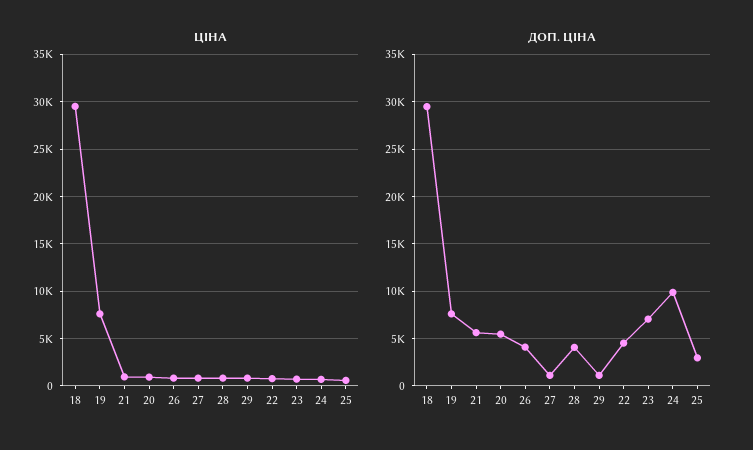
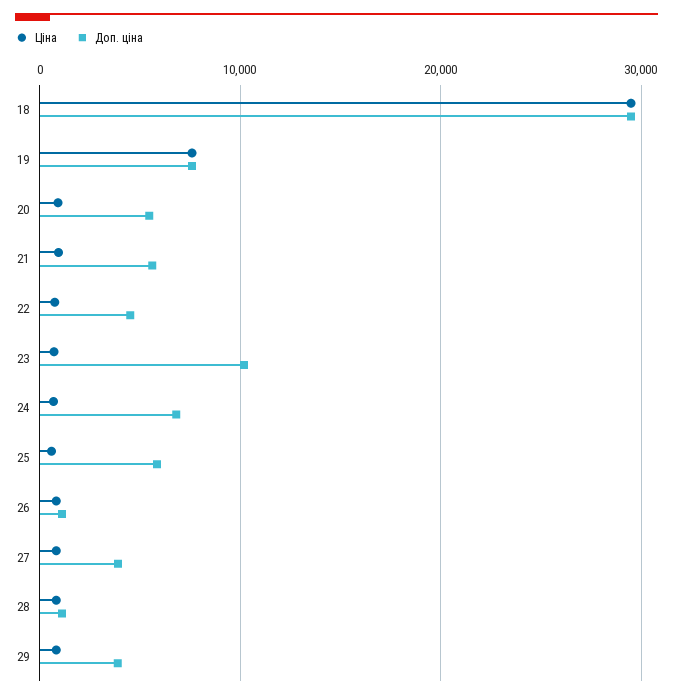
ДОП. ЦІНА, 26: 4000 -> 1000
ДОП. ЦІНА, 27: 1000 -> 4000
ДОП. ЦІНА, 28: 4000 -> 1000
ДОП. ЦІНА, 29: 1000 -> 4000
ДОП. ЦІНА, 23: 7000 -> 10000
ДОП. ЦІНА, 24: 10000 -> 7000
ДОП. ЦІНА, 25: 3000 -> 6000

